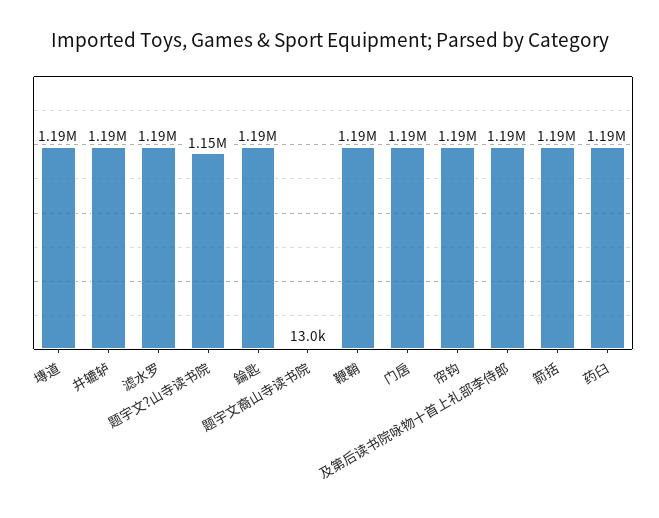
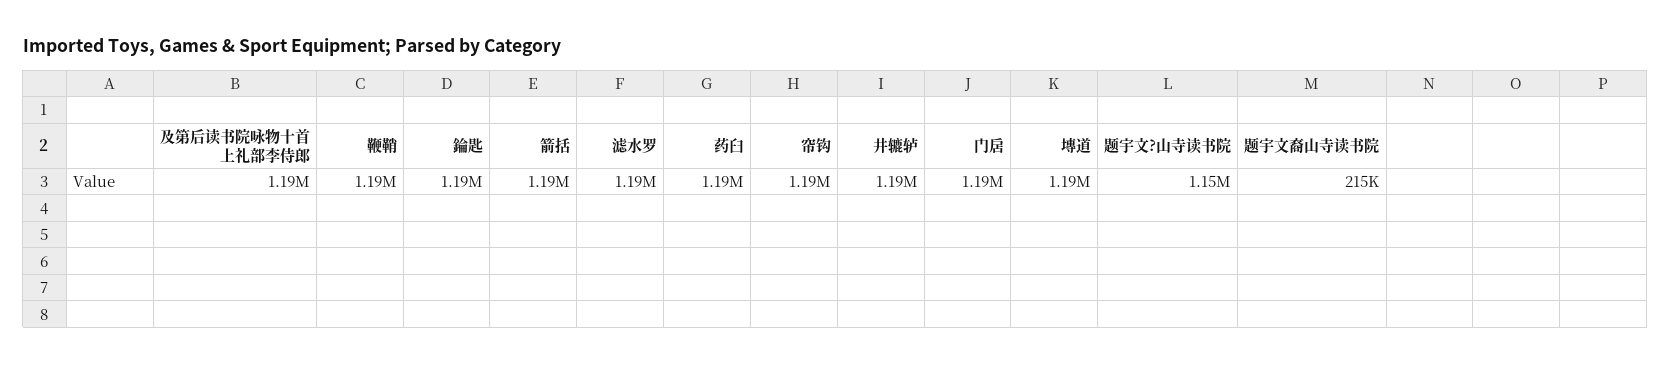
题宇文裔山寺读书院: 13000 -> 215000

